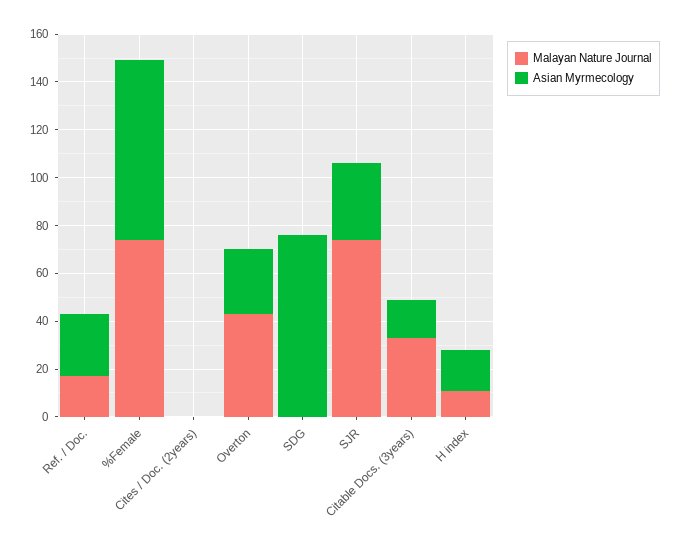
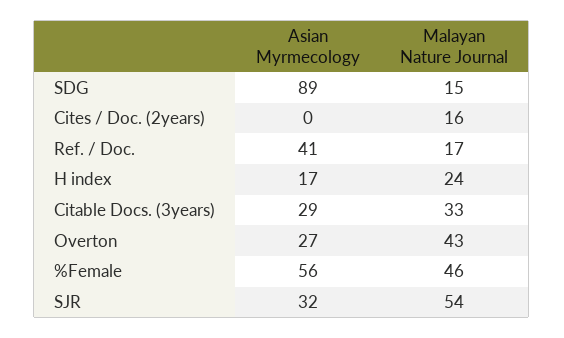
Asian Myrmecology, Ref. / Doc.: 25 -> 41
Malayan Nature Journal, %Female: 75 -> 46
Asian Myrmecology, %Female: 75 -> 56
Malayan Nature Journal, Cites / Doc. (2years): 0 -> 16
Malayan Nature Journal, SDG: 0 -> 15
Asian Myrmecology, SDG: 75 -> 89
Malayan Nature Journal, SJR: 75 -> 54
Asian Myrmecology, Citable Docs. (3years): 15 -> 29
Malayan Nature Journal, H index: 10 -> 24

